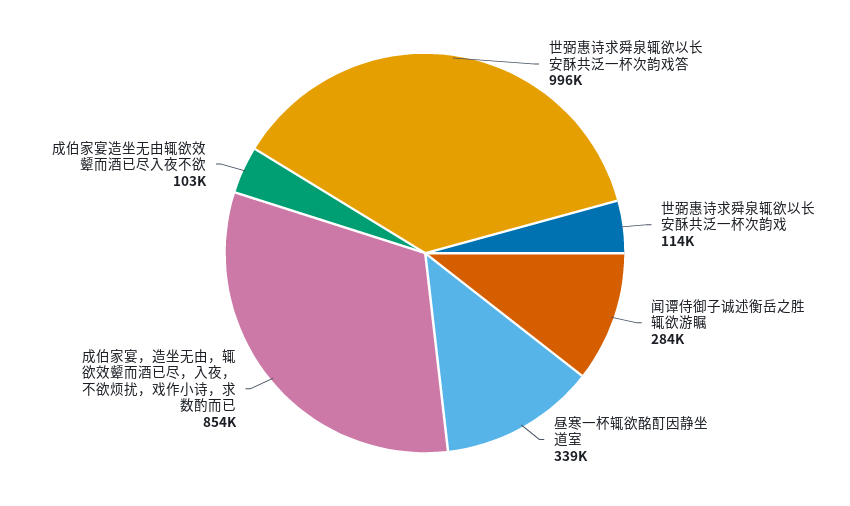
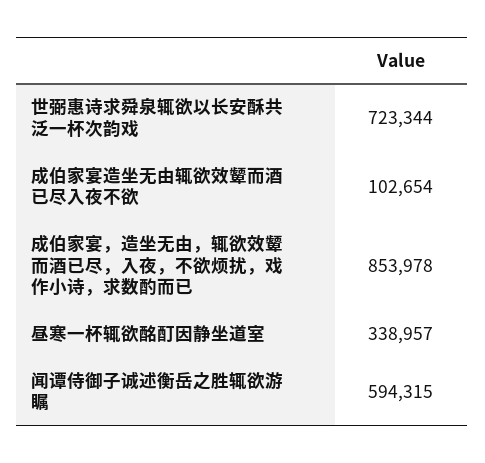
世弼惠诗求舜泉辄欲以长安酥共泛一杯次韵戏答: 996000 -> none
世弼惠诗求舜泉辄欲以长安酥共泛一杯次韵戏: 114000 -> 723344
闻谭侍御子诚述衡岳之胜辄欲游瞩: 284000 -> 594315

